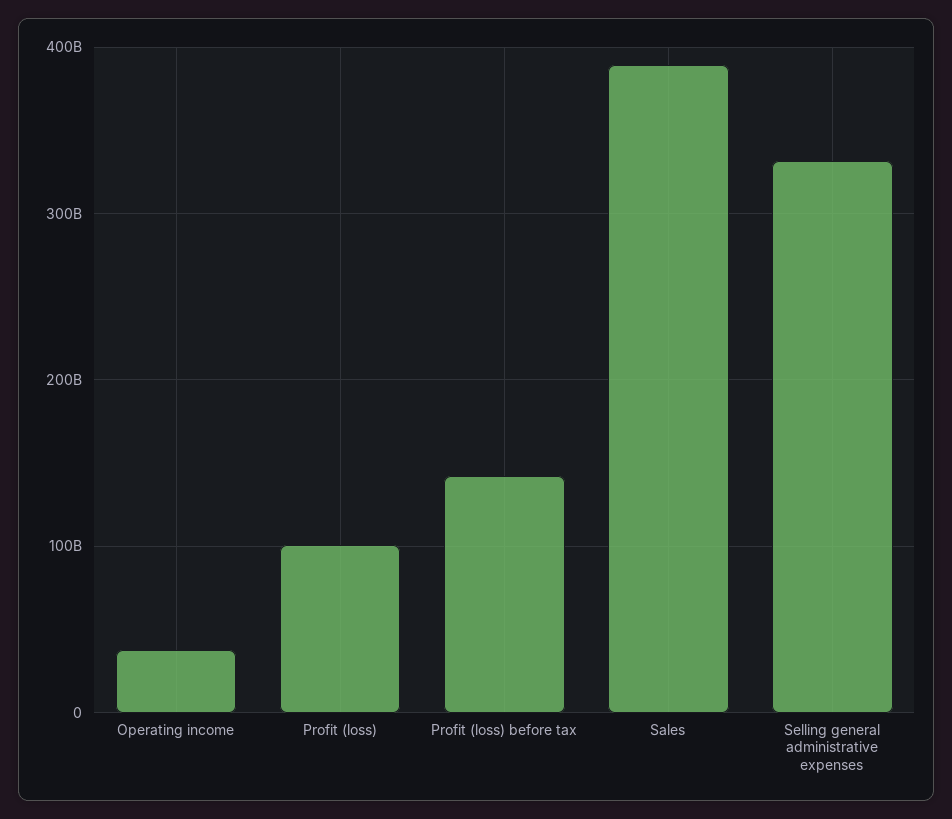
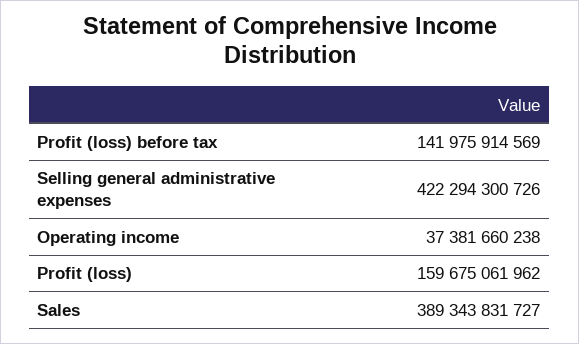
Profit (loss): 100000000000 -> 159675061962
Selling general administrative expenses: 330000000000 -> 422294300726

